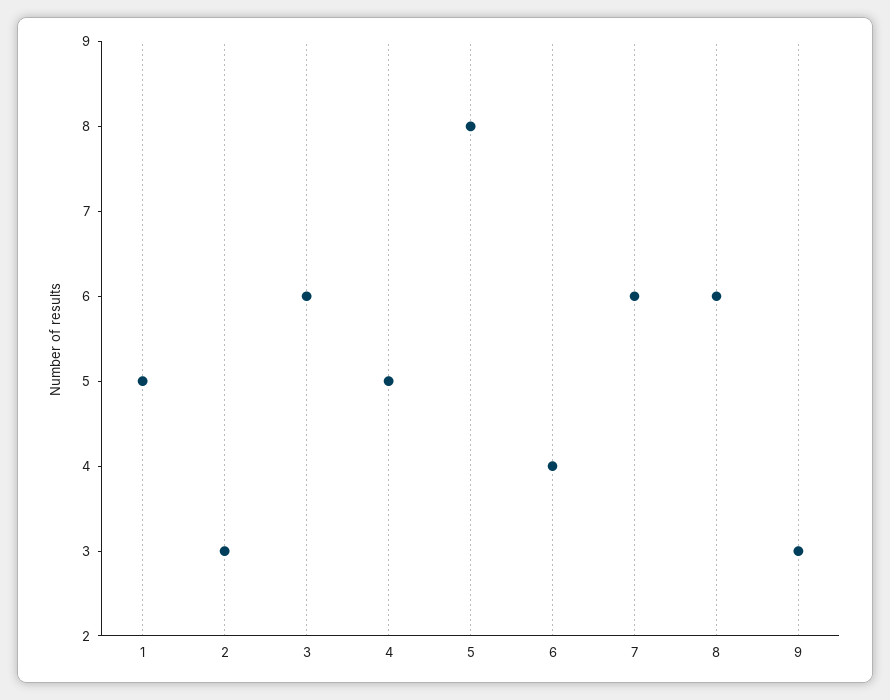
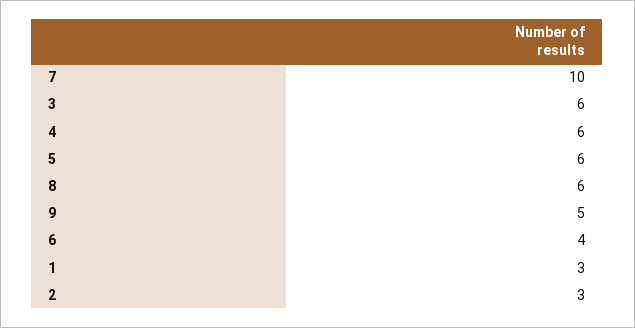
1: 5 -> 3
4: 5 -> 6
5: 8 -> 6
7: 6 -> 10
9: 3 -> 5

